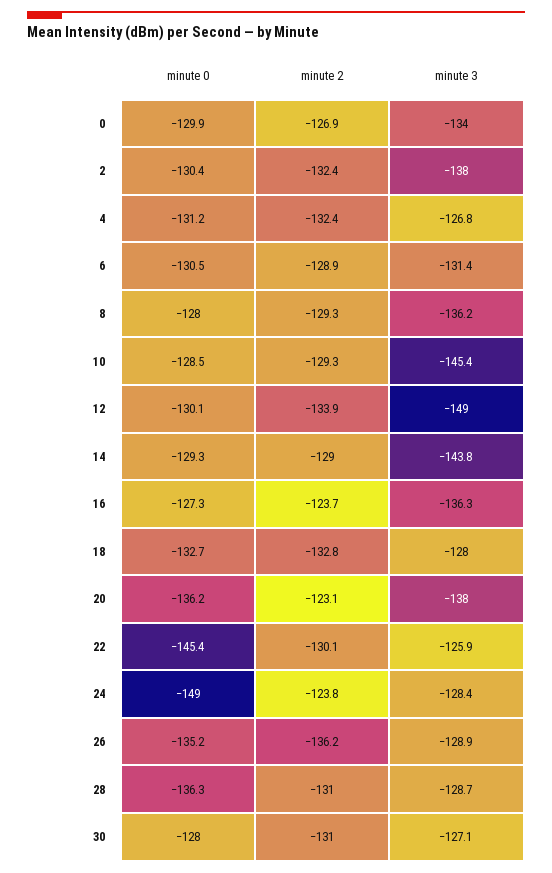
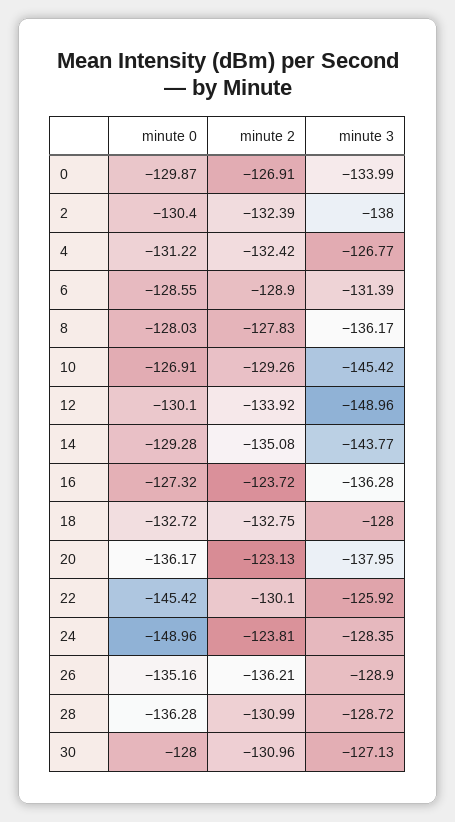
minute 0, 6: -130.5 -> -128.55
minute 2, 8: -129.3 -> -127.83
minute 0, 10: -128.5 -> -126.91
minute 2, 14: -129 -> -135.08

